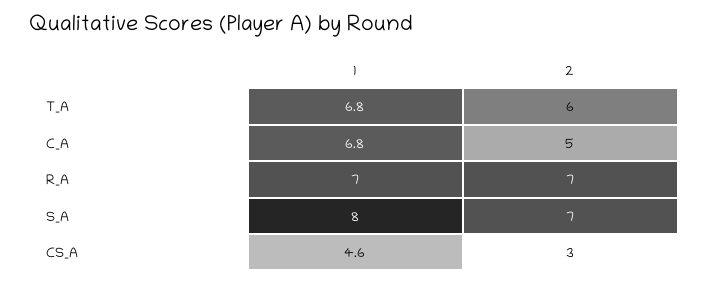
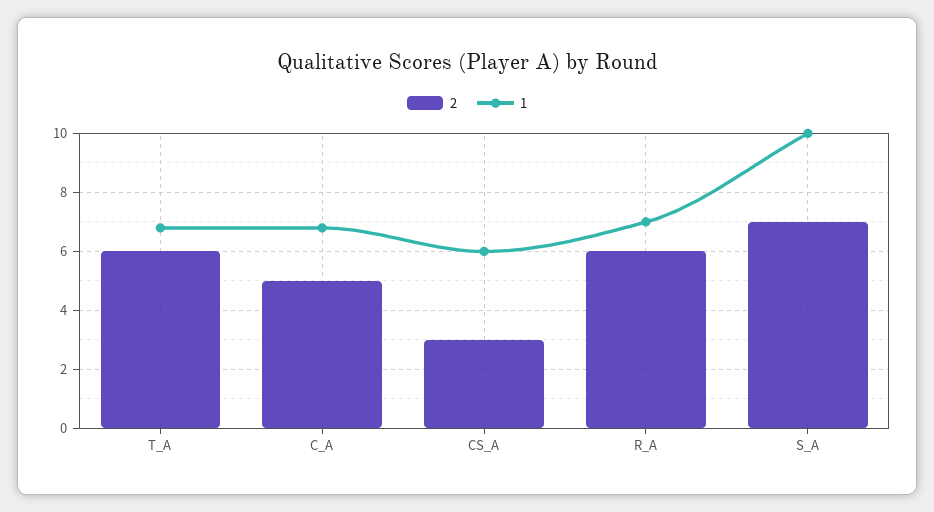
2, R_A: 7 -> 6
1, S_A: 8 -> 10
1, CS_A: 4.6 -> 6

